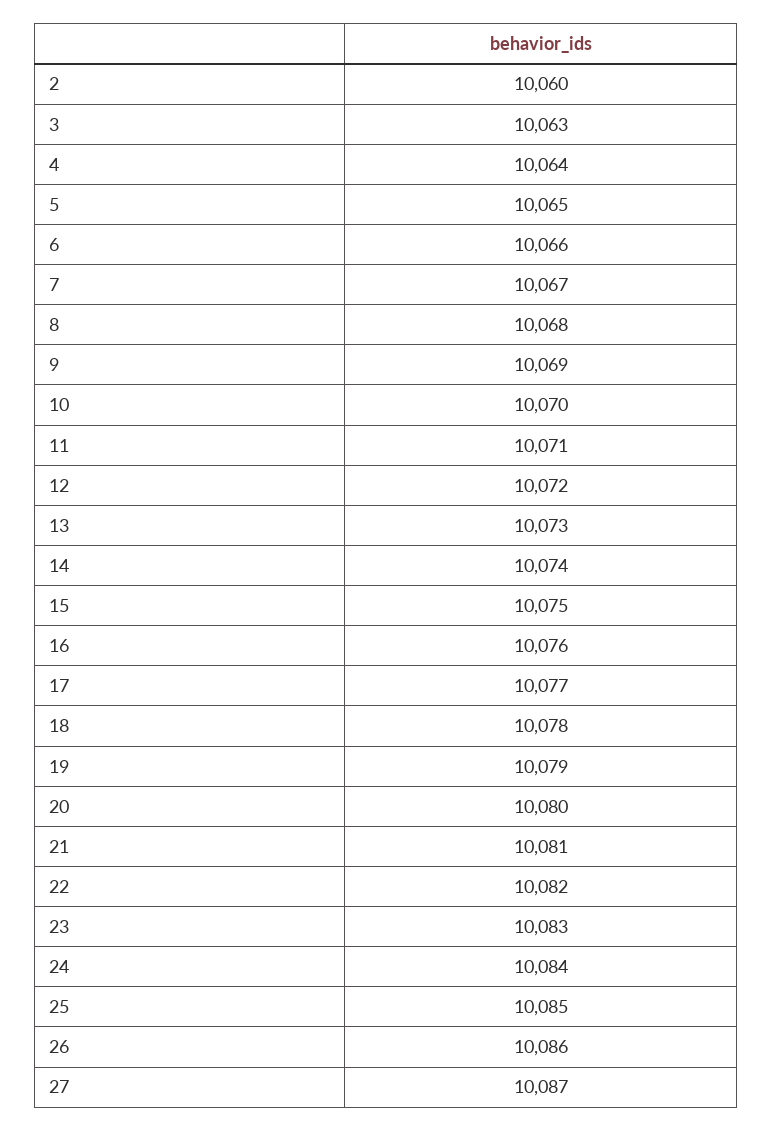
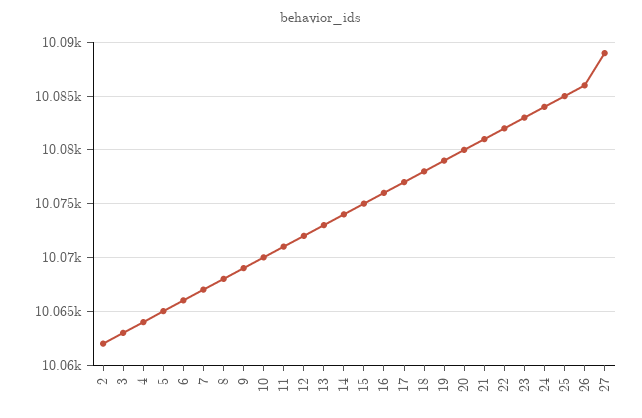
2: 10060 -> 10062
27: 10087 -> 10089

